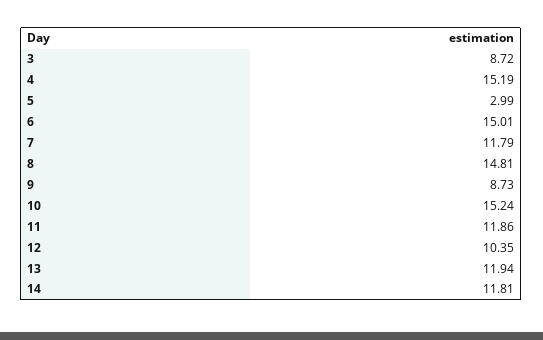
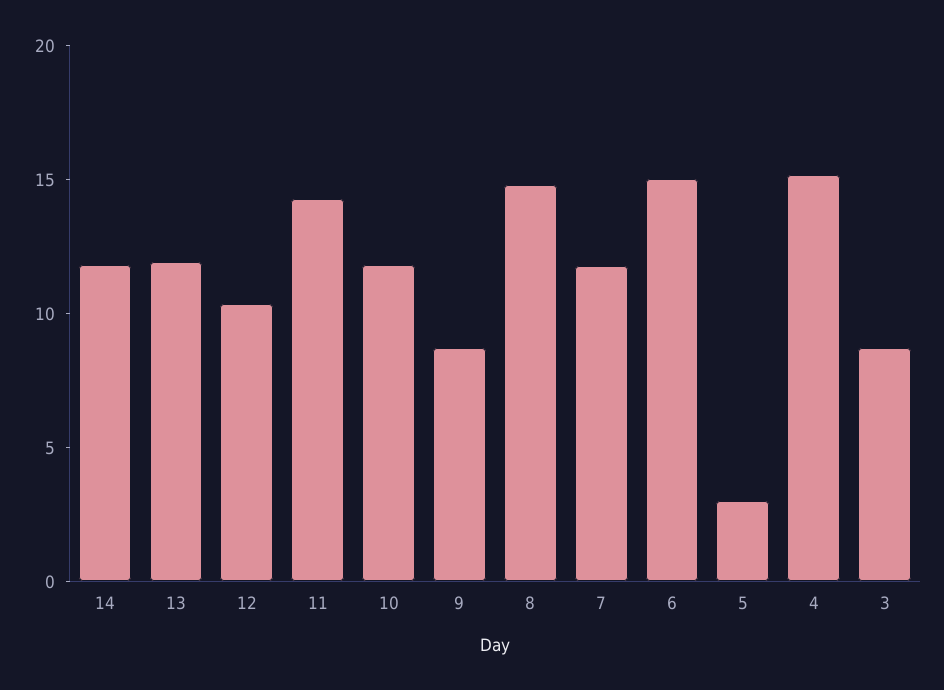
10: 15.24 -> 12
11: 11.86 -> 14

